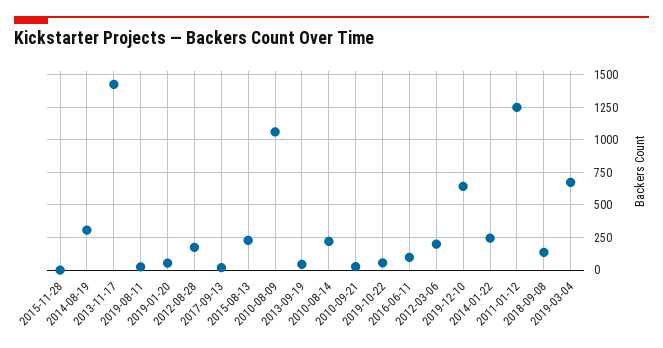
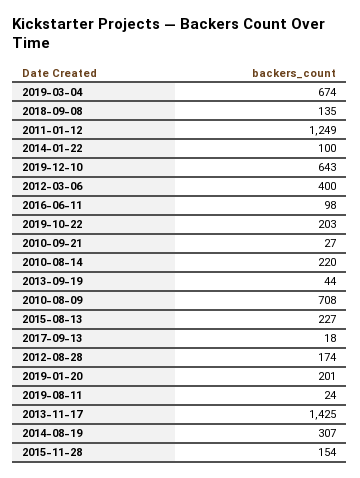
2015-11-28: 0 -> 154
2019-01-20: 50 -> 201
2010-08-09: 1050 -> 708
2019-10-22: 50 -> 203
2012-03-06: 200 -> 400
2014-01-22: 250 -> 100

